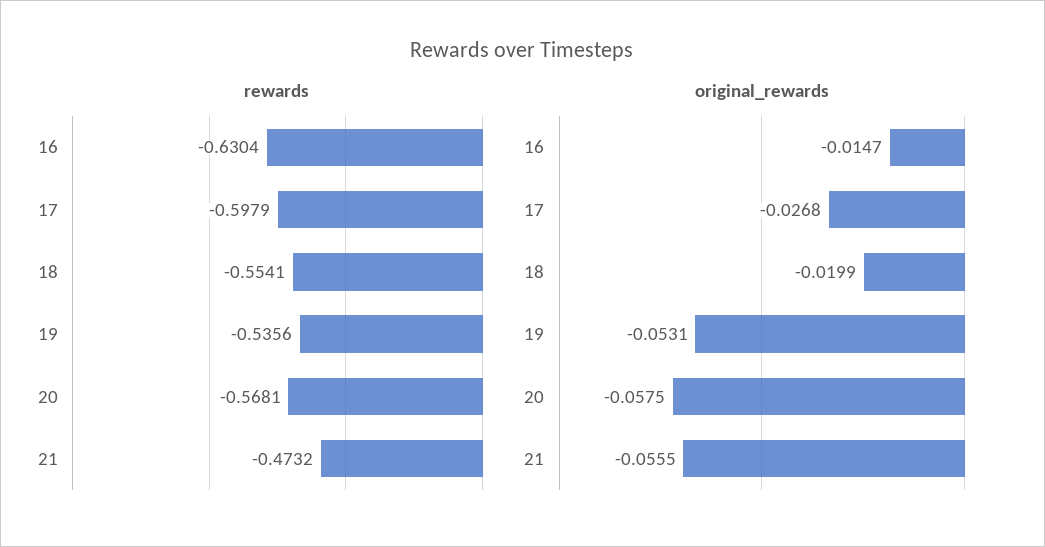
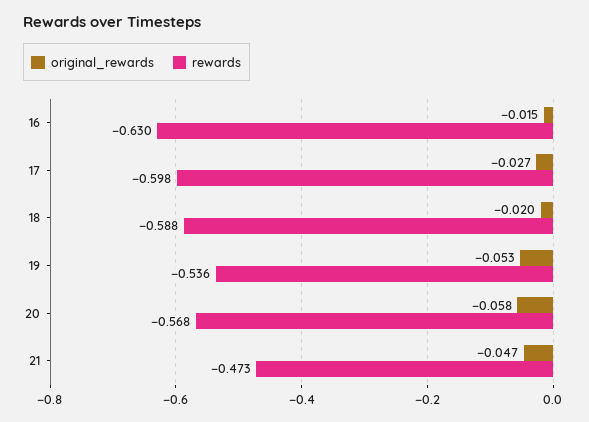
rewards, 18: -0.5541 -> -0.588
original_rewards, 21: -0.0555 -> -0.047

